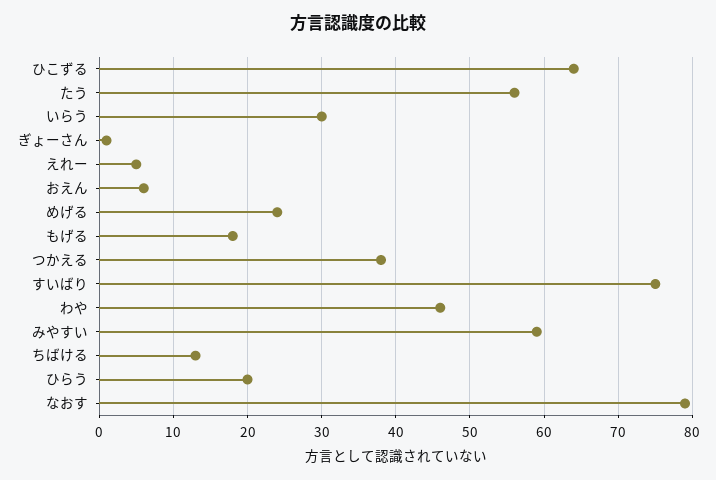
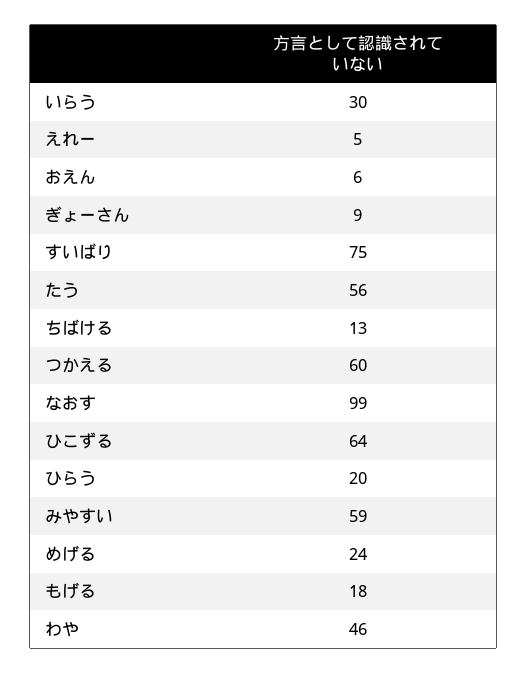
ぎょーさん: 1 -> 9
つかえる: 38 -> 60
なおす: 79 -> 99

